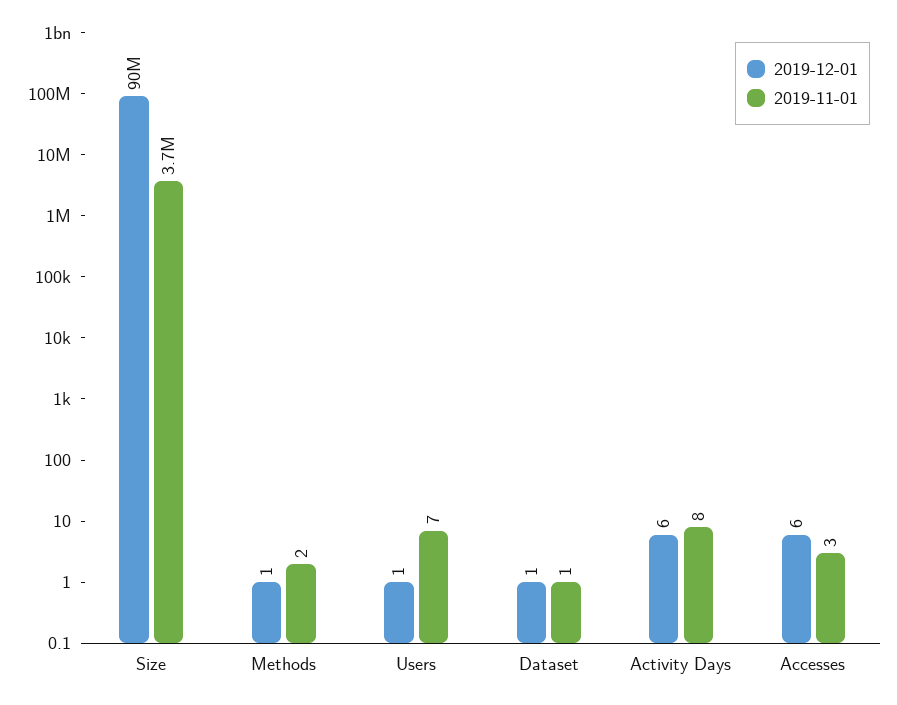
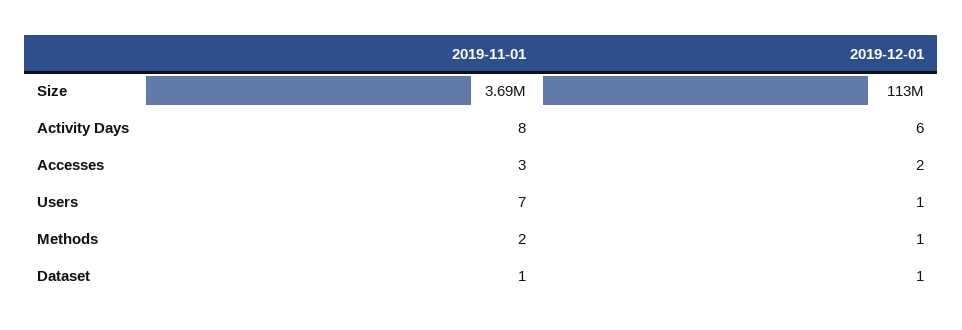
2019-12-01, Size: 90000000 -> 113000000
2019-12-01, Accesses: 6 -> 2

